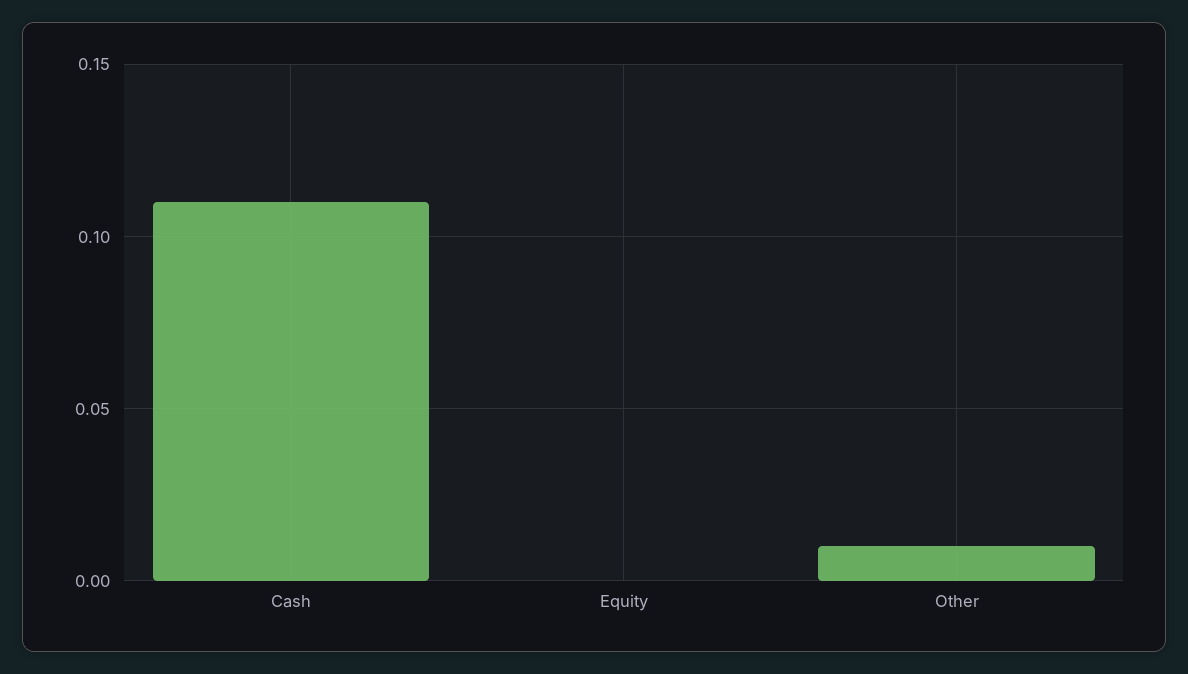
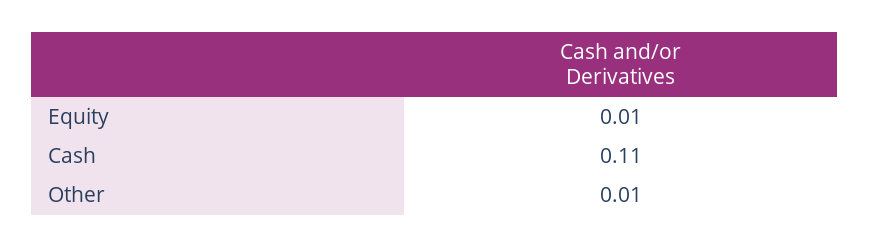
Equity: 0 -> 0.01

